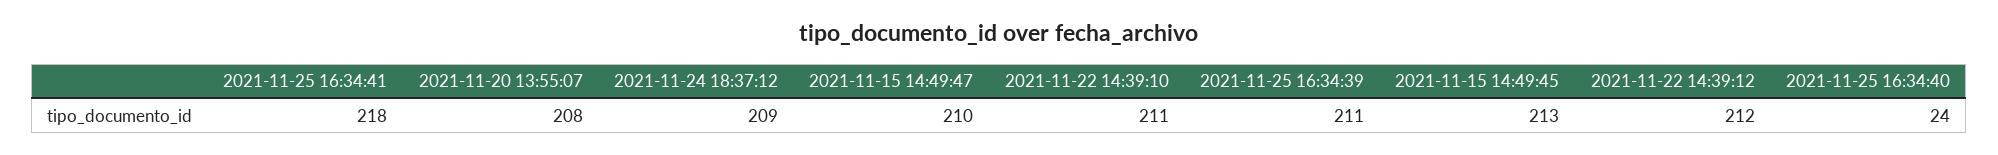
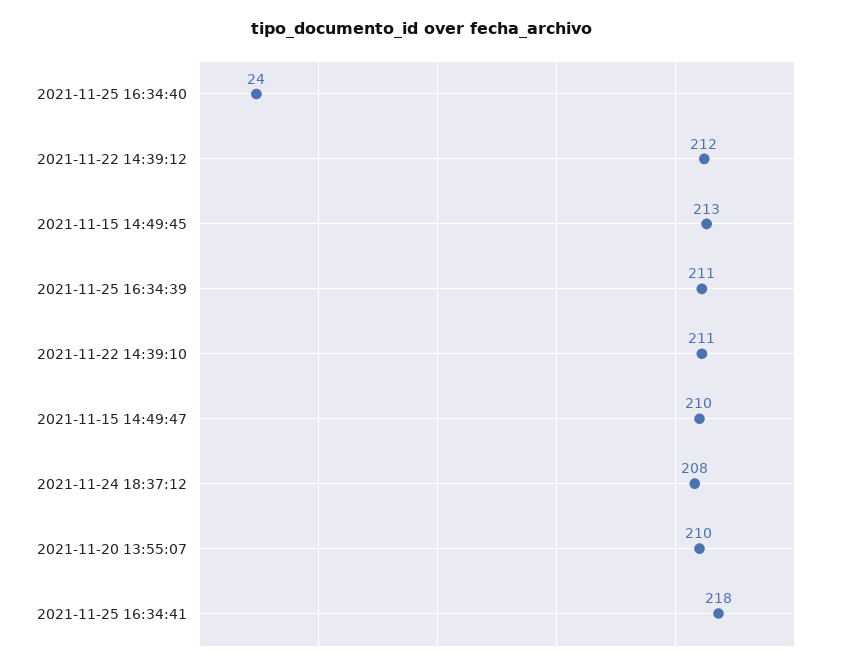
2021-11-20 13:55:07: 208 -> 210
2021-11-24 18:37:12: 209 -> 208

